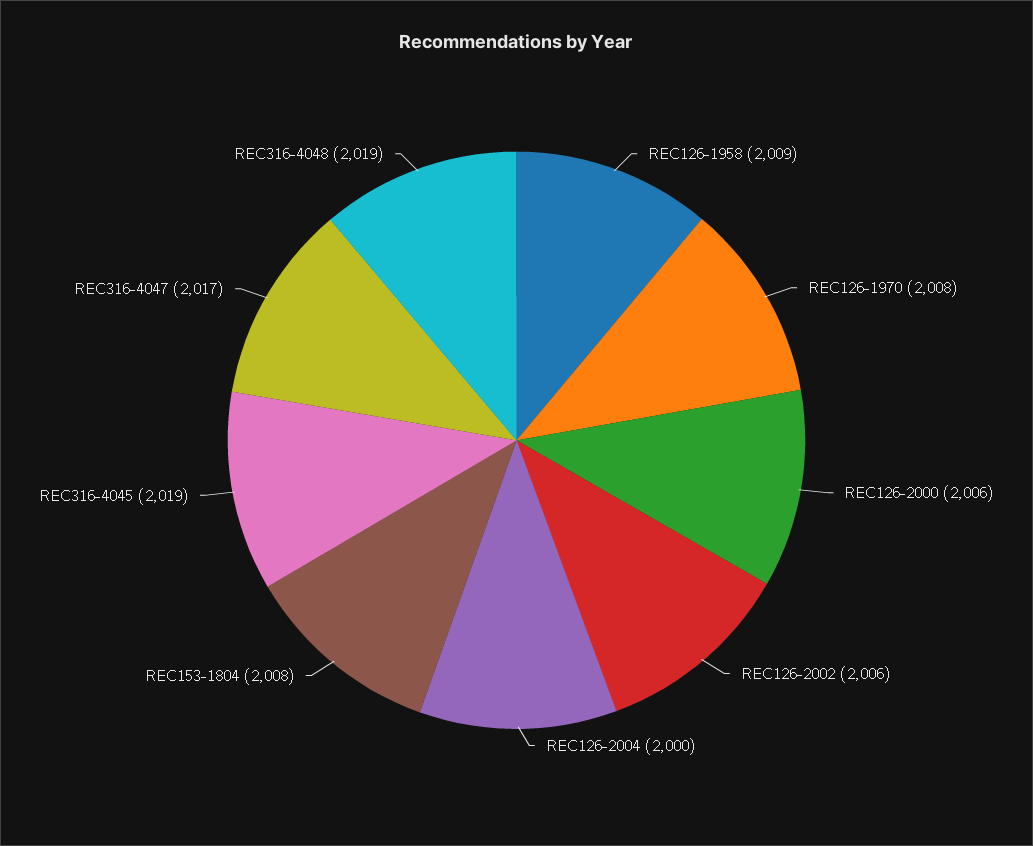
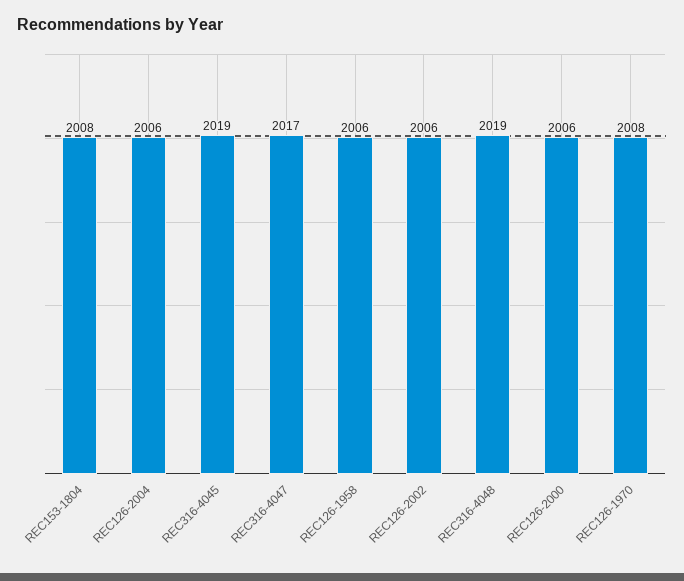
REC126-1958: 2009 -> 2006
REC126-2004: 2000 -> 2006

